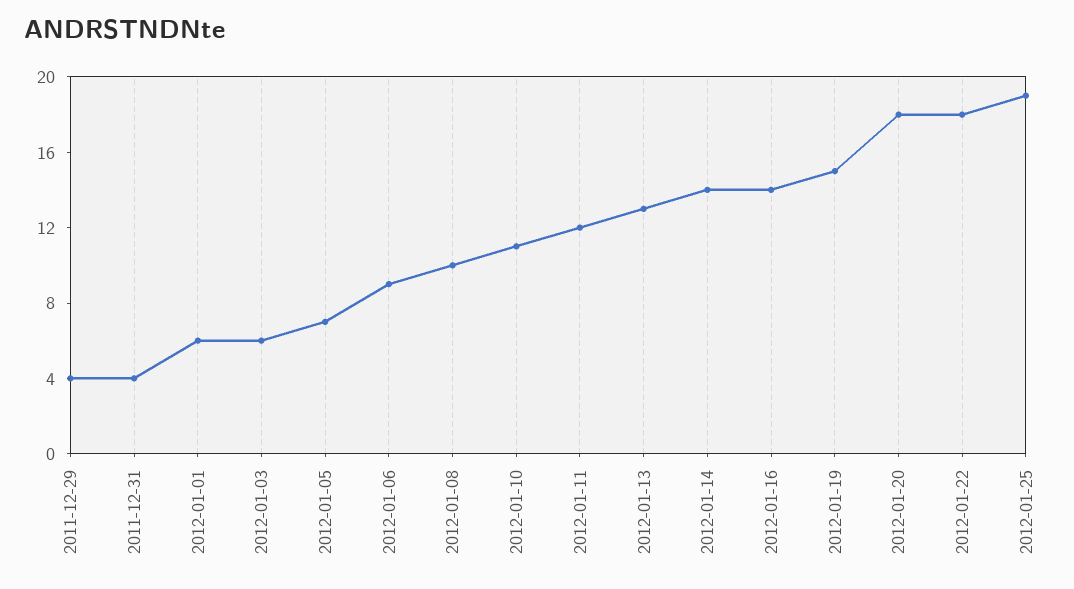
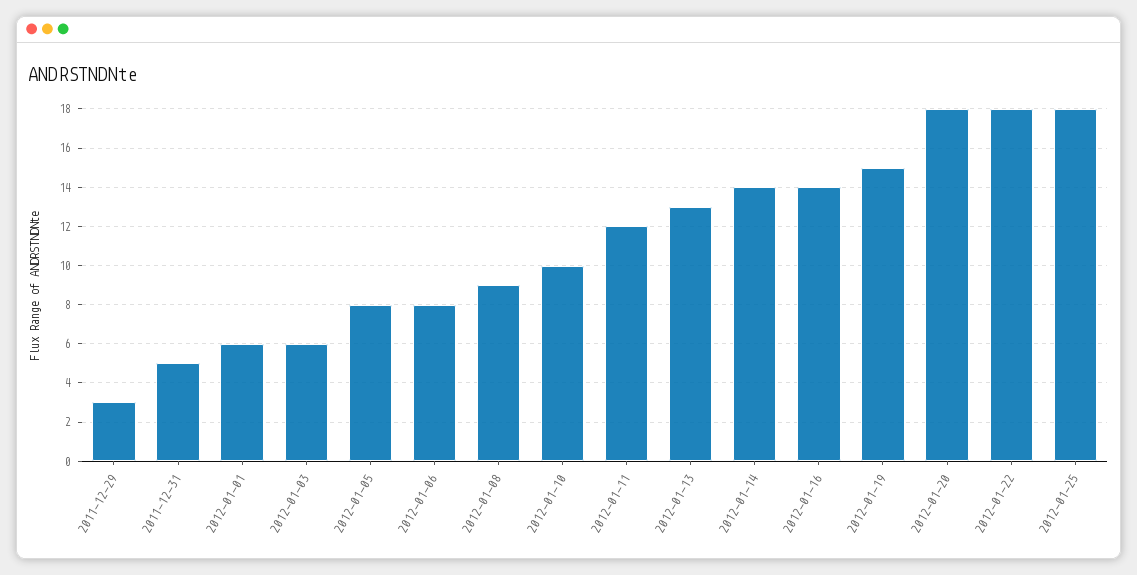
2011-12-29: 4 -> 3
2011-12-31: 4 -> 5
2012-01-05: 7 -> 8
2012-01-06: 9 -> 8
2012-01-08: 10 -> 9
2012-01-10: 11 -> 10
2012-01-25: 19 -> 18

